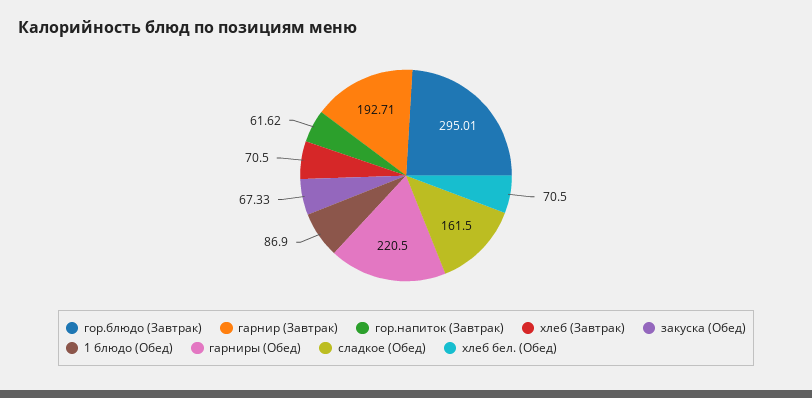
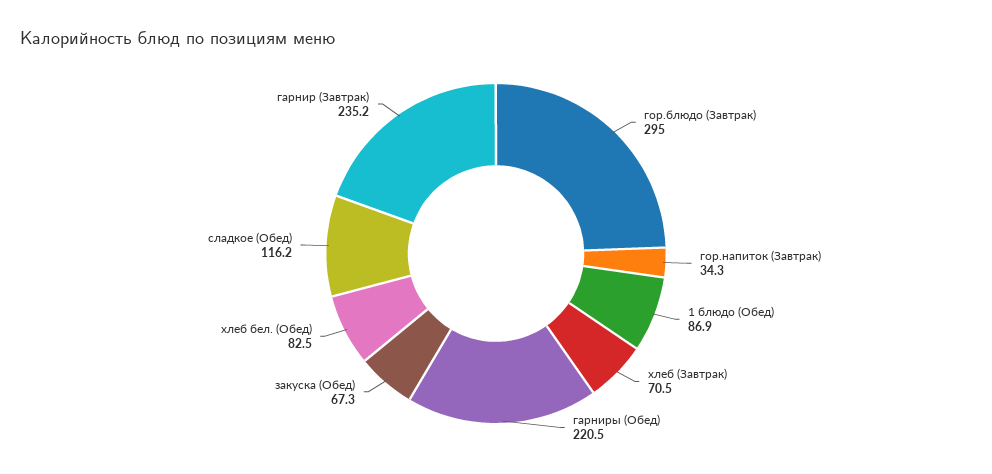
гарнир (Завтрак): 192.71 -> 235.2
гор.напиток (Завтрак): 61.62 -> 34.3
сладкое (Обед): 161.5 -> 116.2
хлеб бел. (Обед): 70.5 -> 82.5

